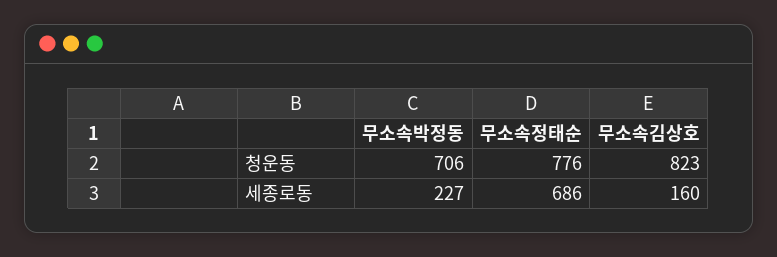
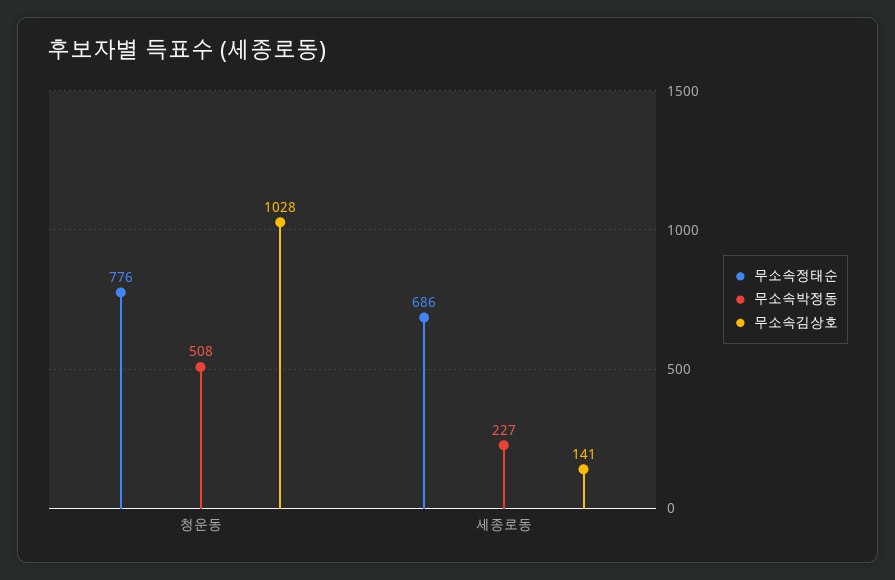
무소속박정동, 청운동: 706 -> 508
무소속김상호, 청운동: 823 -> 1028
무소속김상호, 세종로동: 160 -> 141

